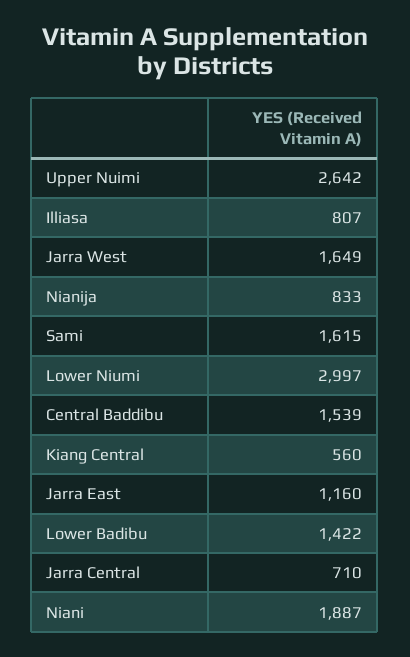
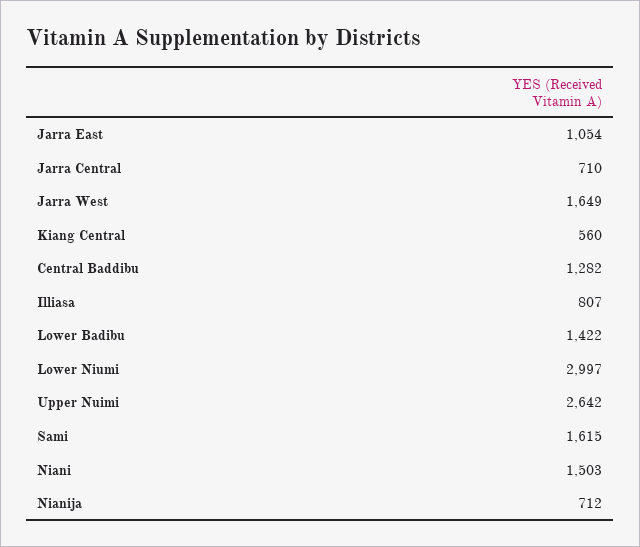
Nianija: 833 -> 712
Central Baddibu: 1539 -> 1282
Jarra East: 1160 -> 1054
Niani: 1887 -> 1503

